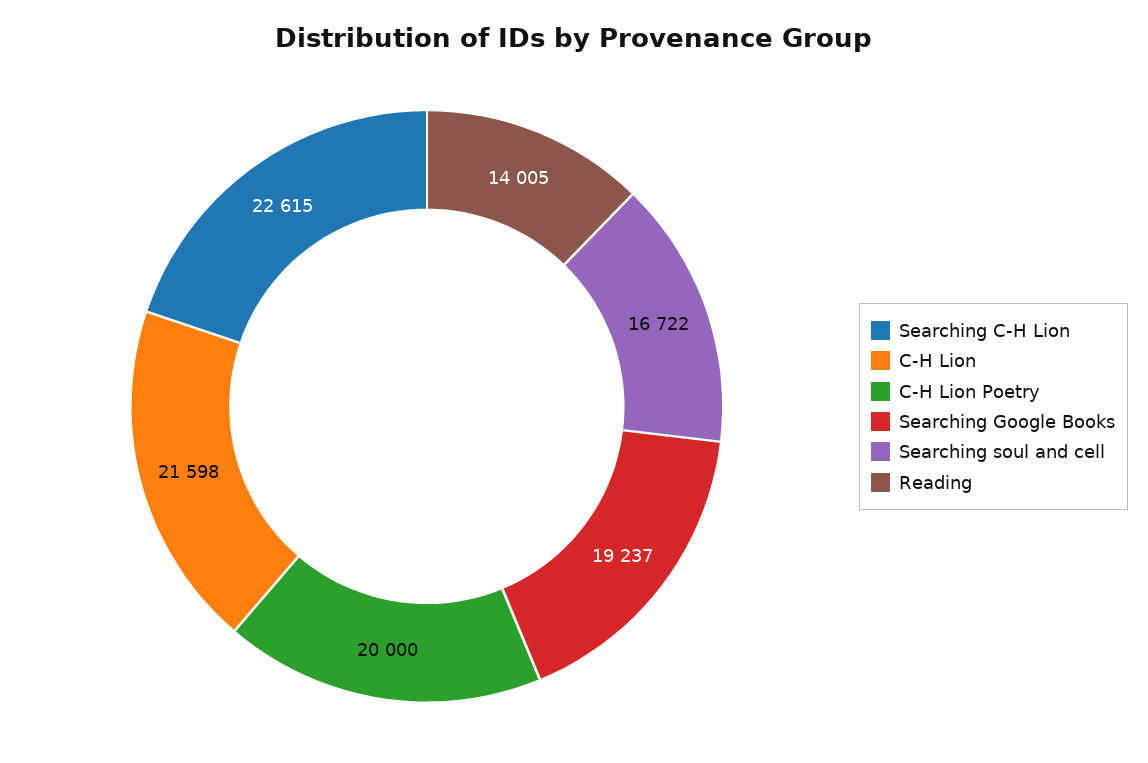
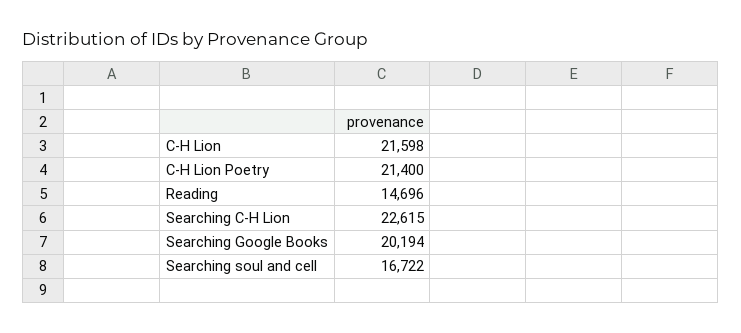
C-H Lion Poetry: 20000 -> 21400
Searching Google Books: 19237 -> 20194
Reading: 14005 -> 14696

